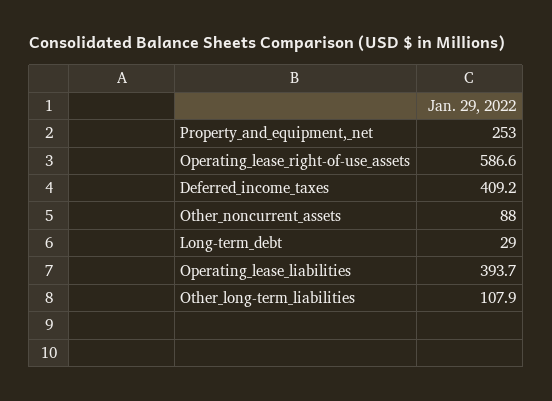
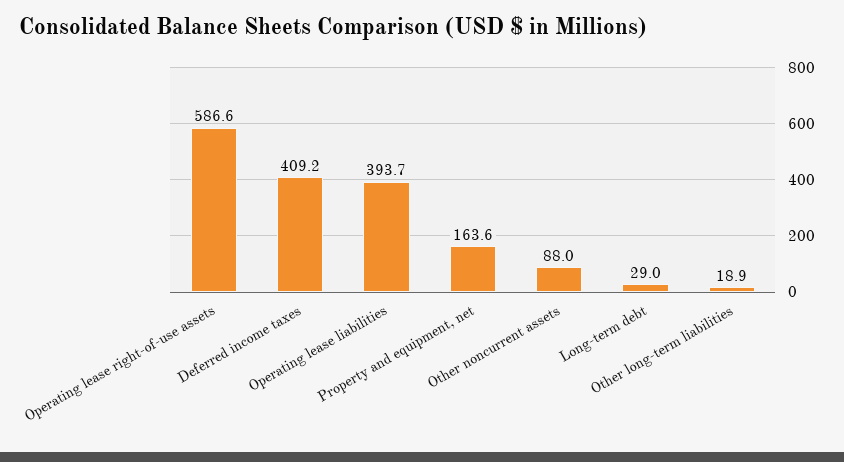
Property_and_equipment,_net: 253 -> 163.6
Other_long-term_liabilities: 107.9 -> 18.9

